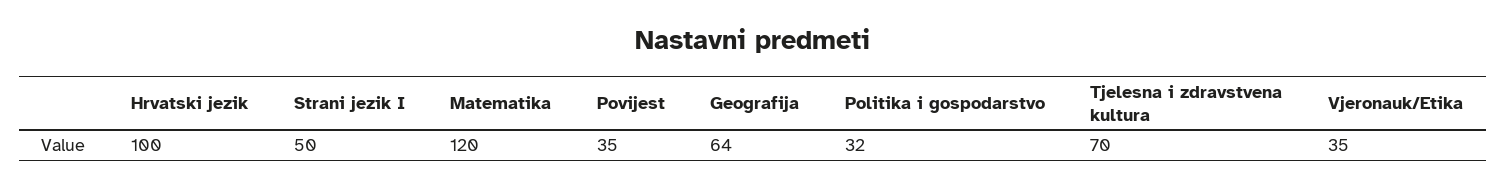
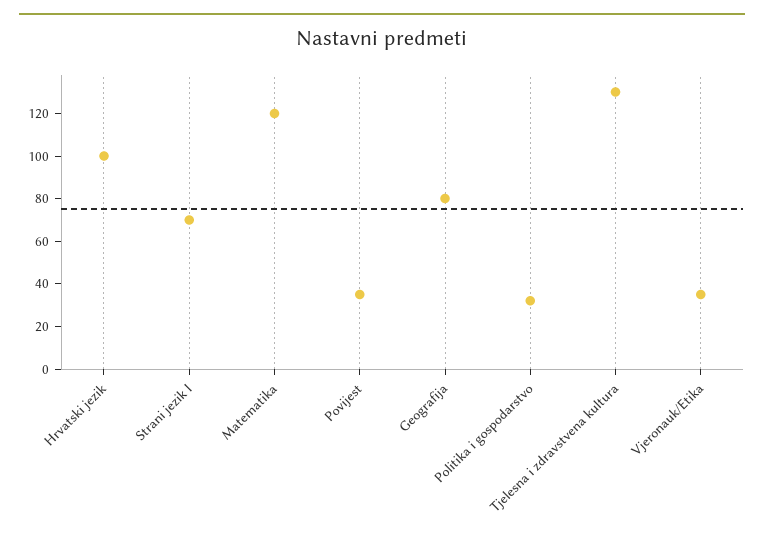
Strani jezik I: 50 -> 70
Geografija: 64 -> 80
Tjelesna i zdravstvena kultura: 70 -> 130

